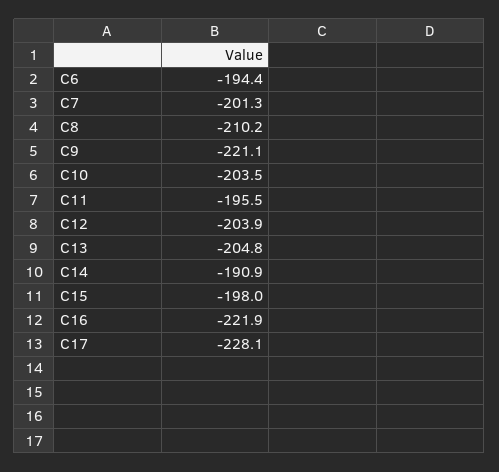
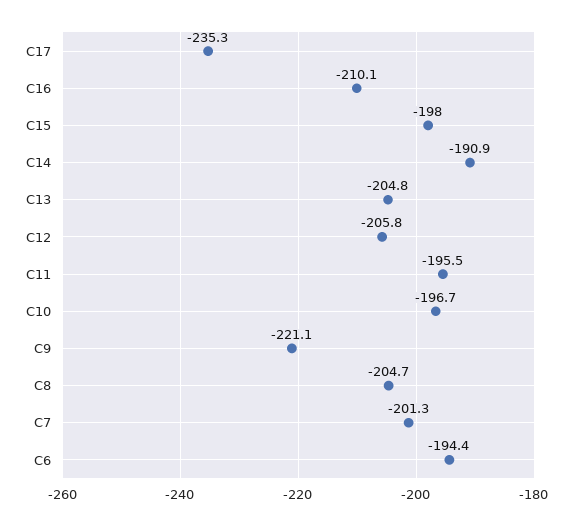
C8: -210.2 -> -204.7
C10: -203.5 -> -196.7
C12: -203.9 -> -205.8
C16: -221.9 -> -210.1
C17: -228.1 -> -235.3

